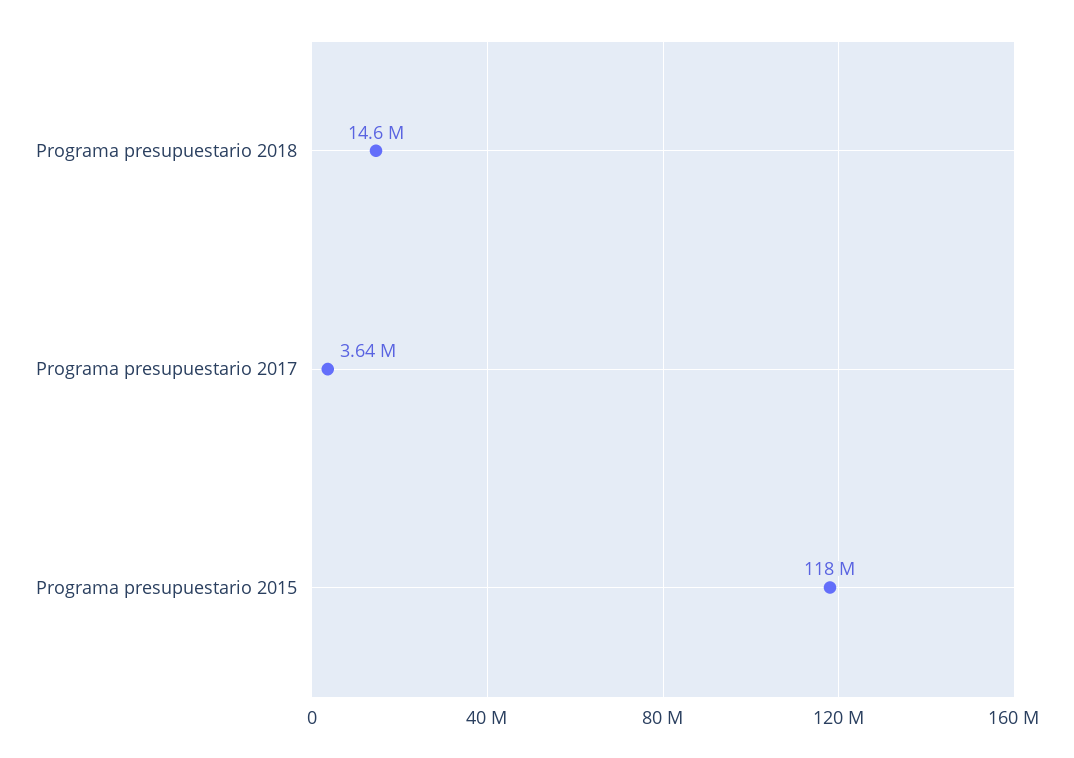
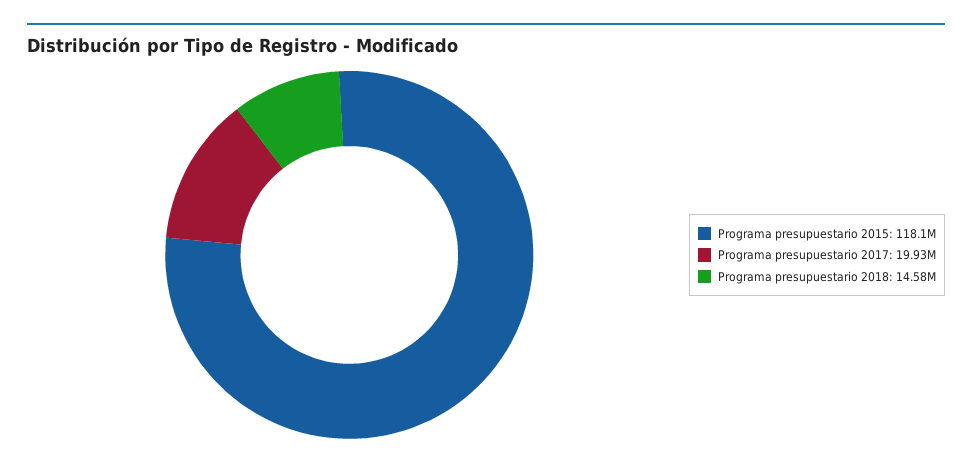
Programa presupuestario 2017: 3640000 -> 19930000

